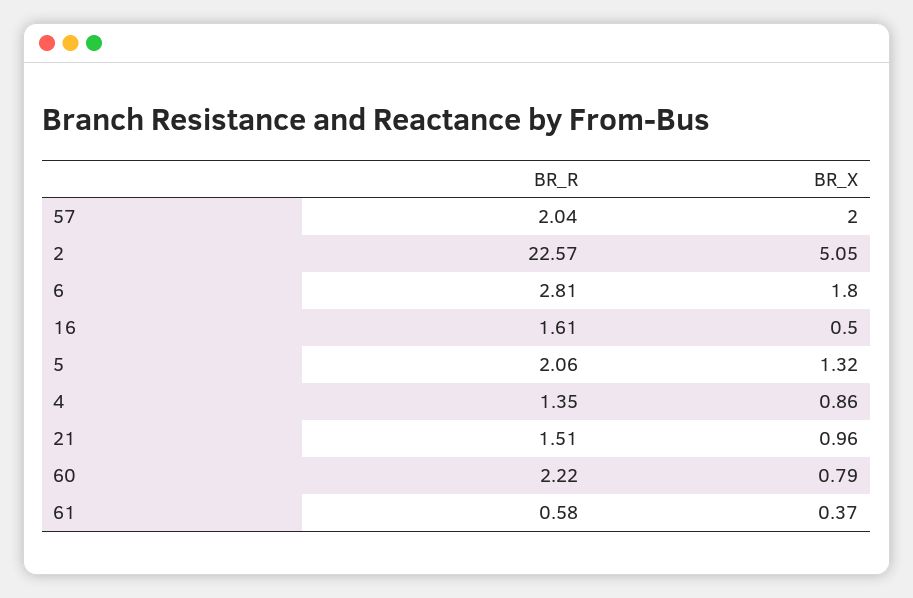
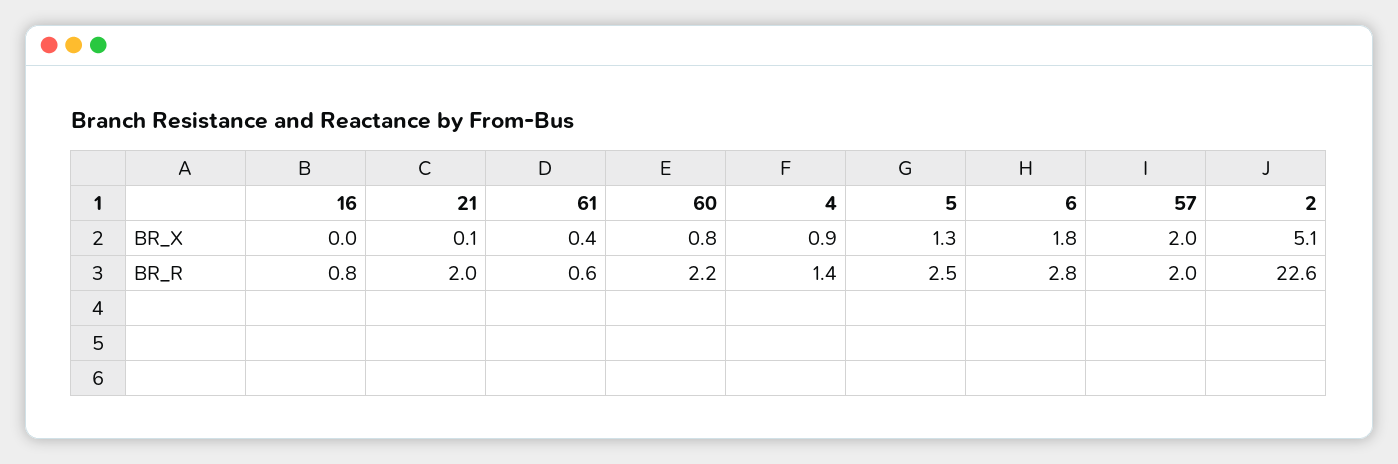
BR_R, 16: 1.61 -> 0.8
BR_X, 16: 0.5 -> 0
BR_R, 5: 2.06 -> 2.5
BR_R, 21: 1.51 -> 2
BR_X, 21: 0.96 -> 0.1

